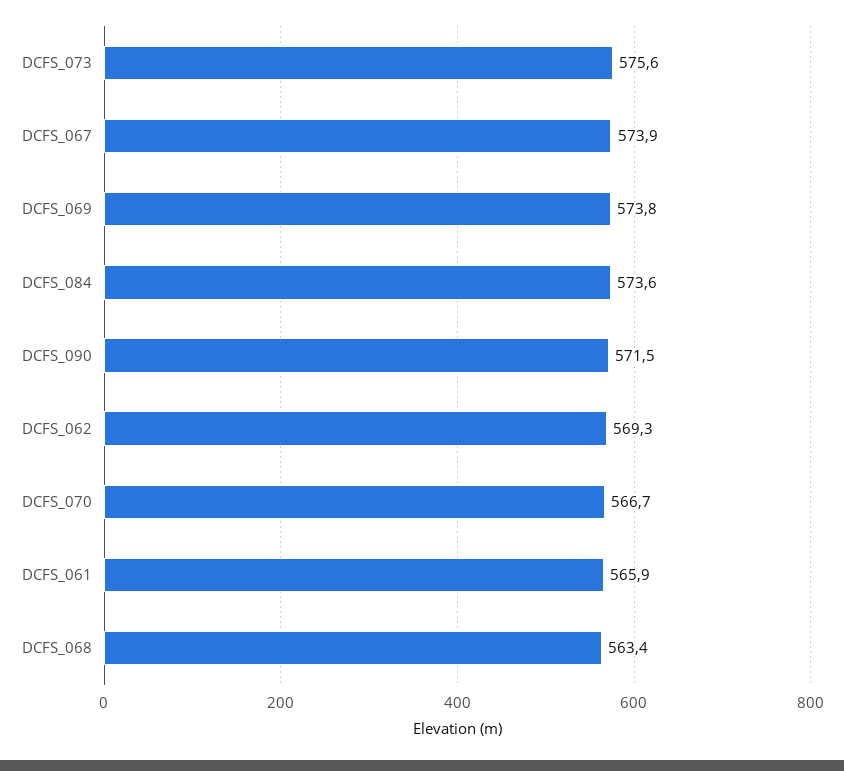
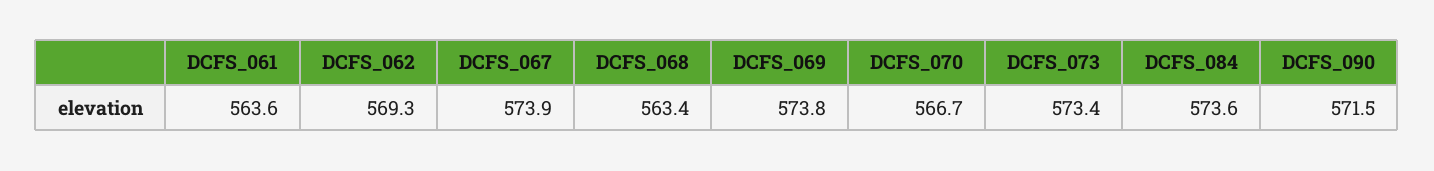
DCFS_073: 575.6 -> 573.4
DCFS_061: 565.9 -> 563.6

